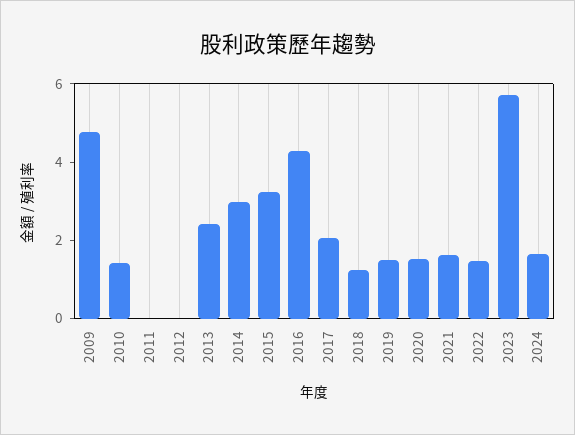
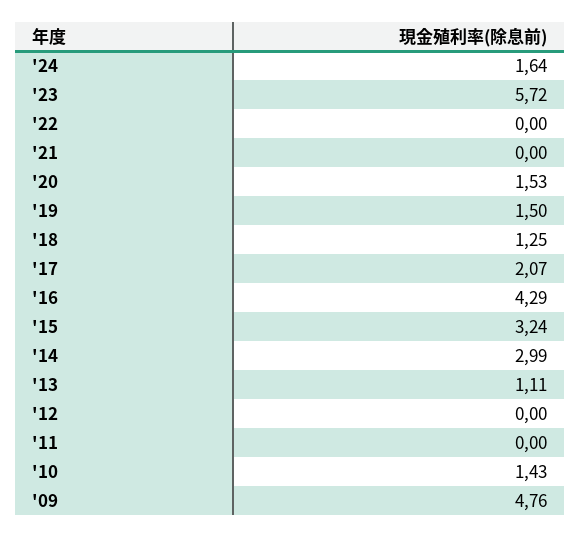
2013: 2.5 -> 1.11
2021: 1.5 -> 0
2022: 1.5 -> 0

